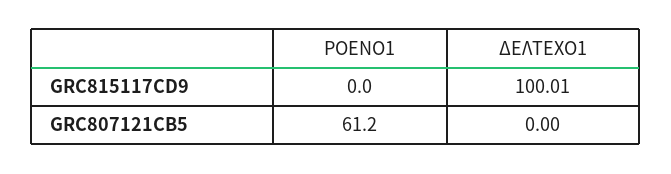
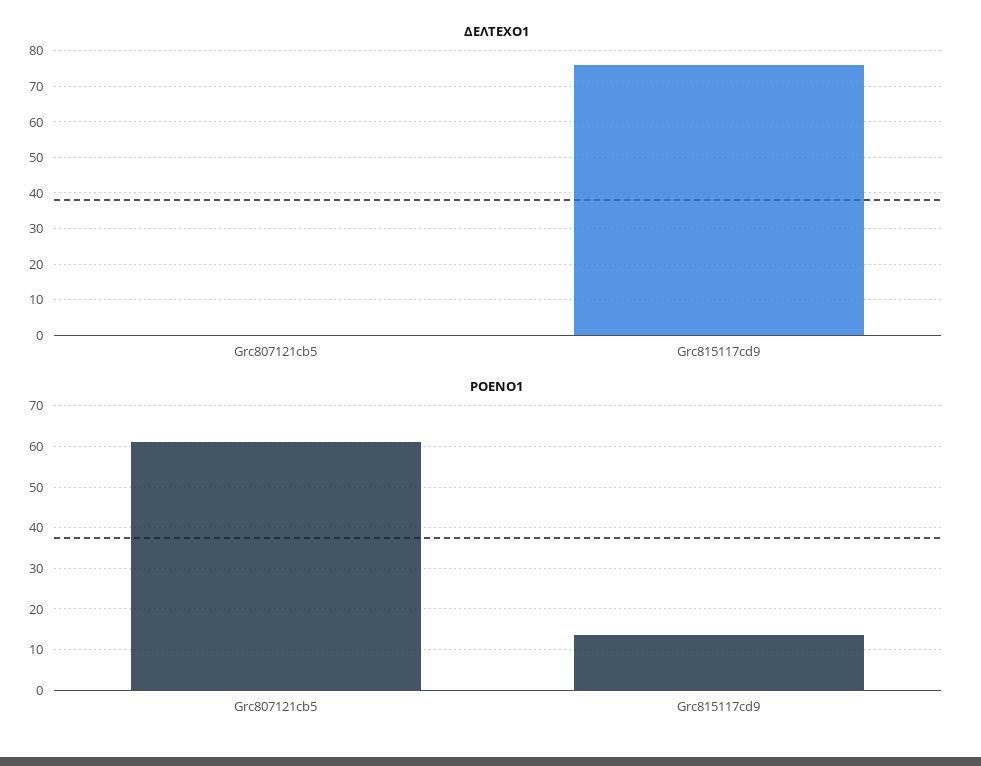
ΡΟΕΝΟ1, GRC815117CD9: 0 -> 14
ΔΕΛΤΕΧΟ1, GRC815117CD9: 100.01 -> 75

